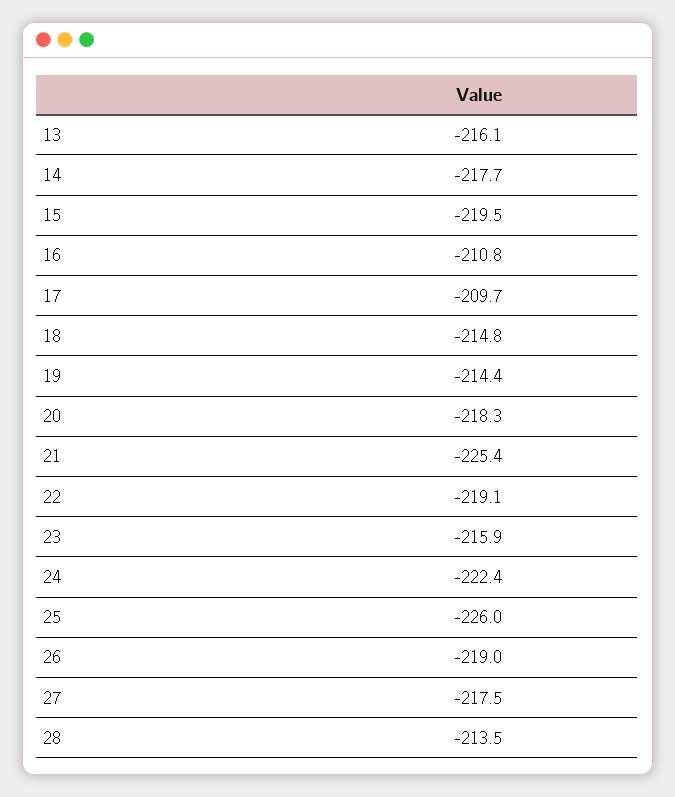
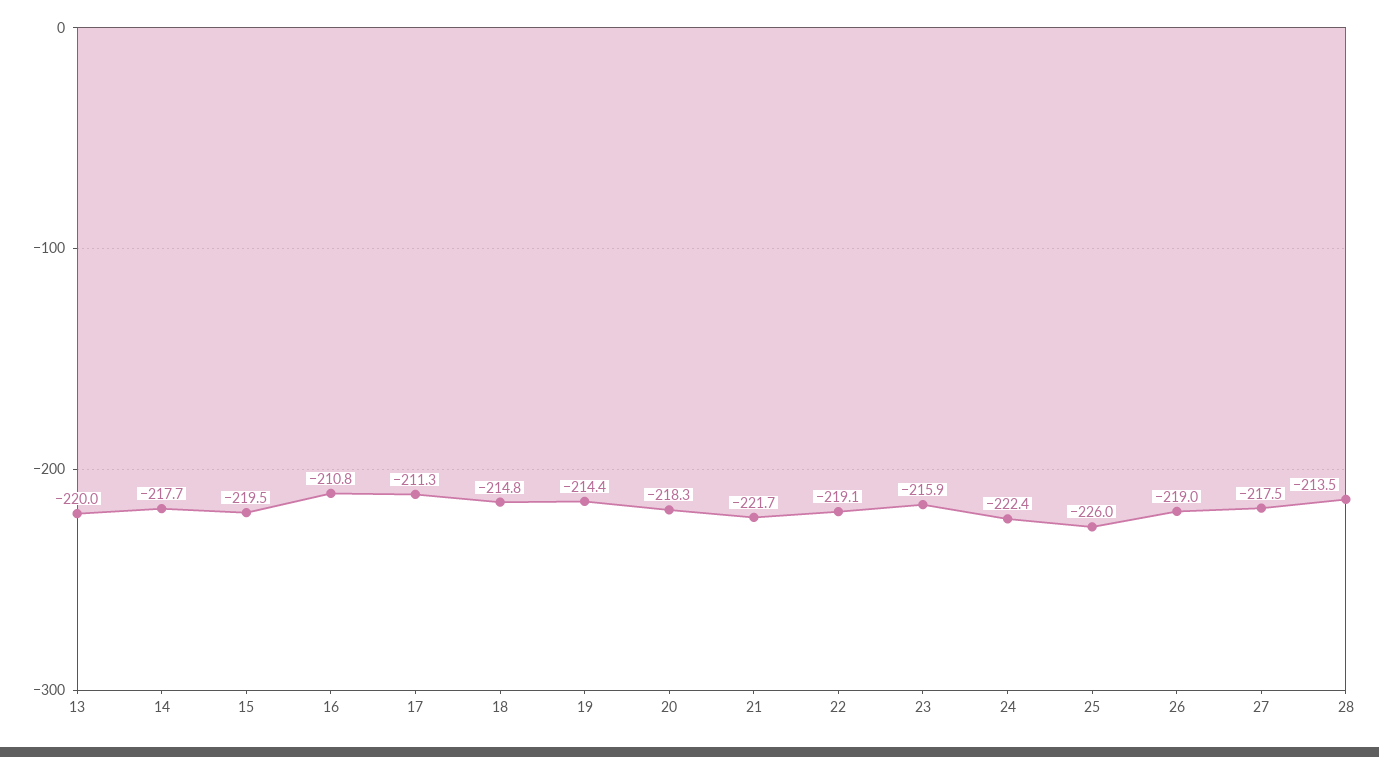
13: -216.1 -> -220
17: -209.7 -> -211.3
21: -225.4 -> -221.7

